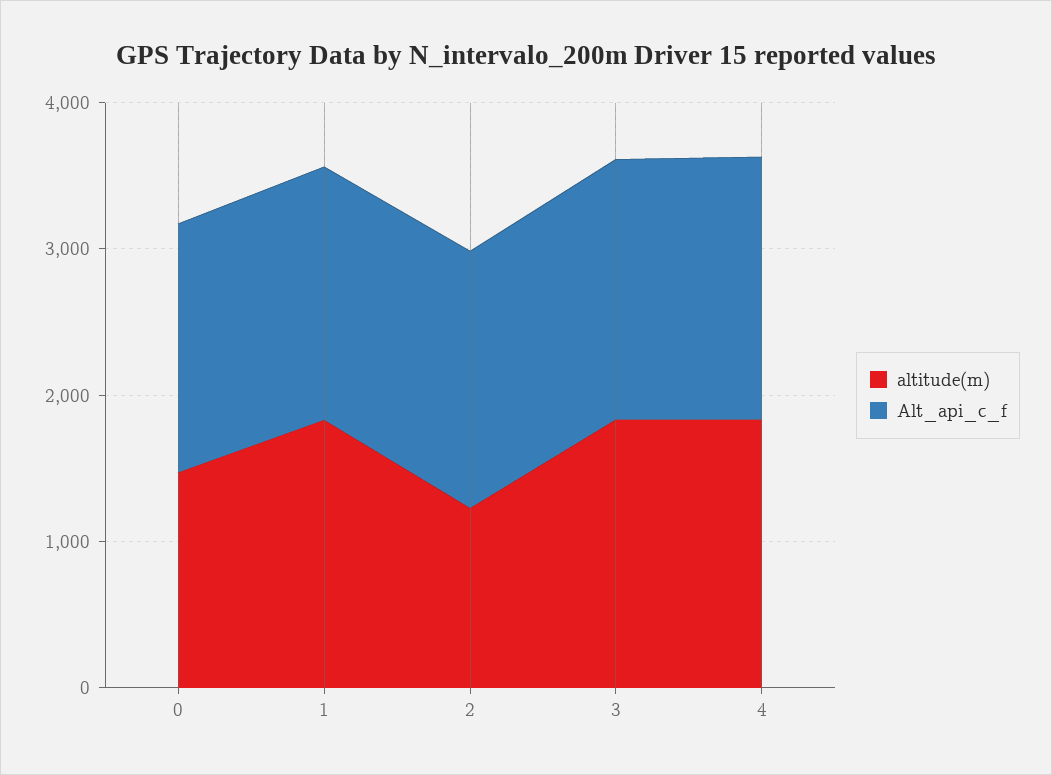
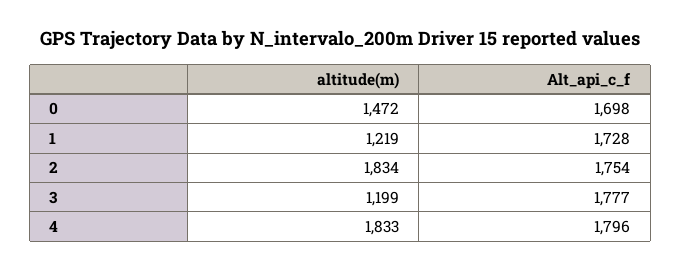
altitude(m), 1: 1800 -> 1219
altitude(m), 2: 1200 -> 1834
altitude(m), 3: 1800 -> 1199

